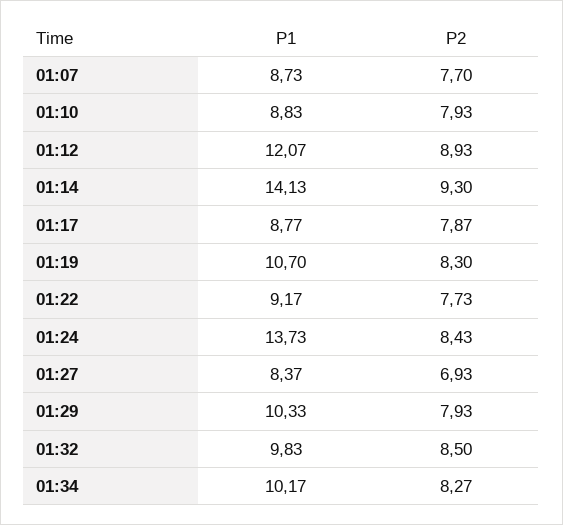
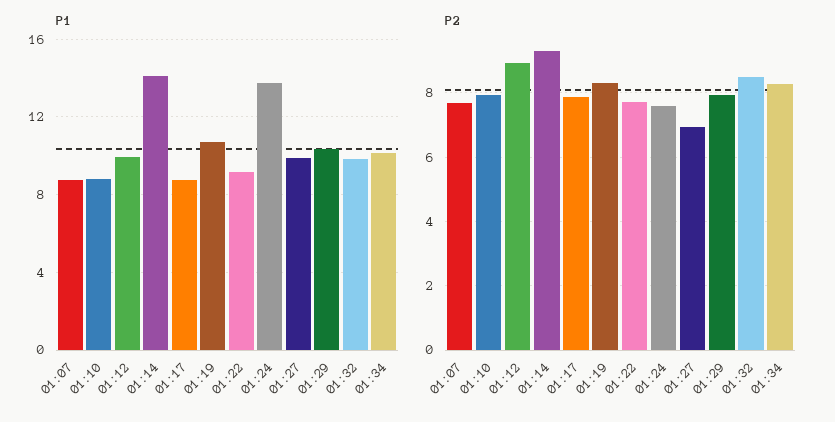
P1, 01:12: 12.07 -> 10
P2, 01:24: 8.43 -> 7.6
P1, 01:27: 8.37 -> 10

